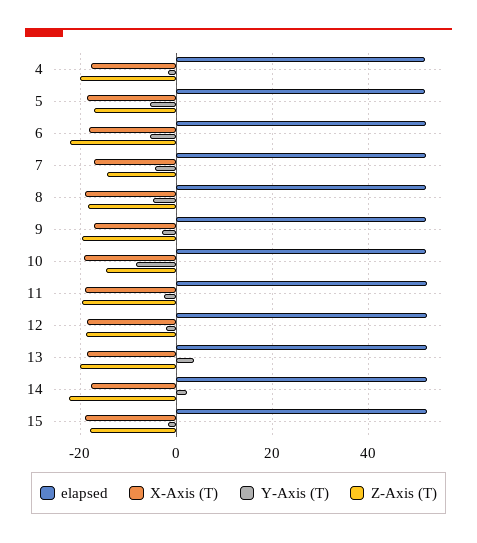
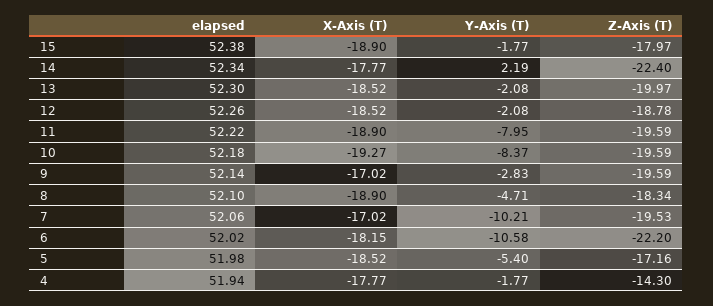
Z-Axis (T), 4: -20 -> -14.3
Y-Axis (T), 6: -6 -> -10.58
Y-Axis (T), 7: -4 -> -10.21
Z-Axis (T), 7: -14 -> -19.53
Z-Axis (T), 10: -14 -> -19.59
Y-Axis (T), 11: -2 -> -7.95
Y-Axis (T), 13: 4 -> -2.08

